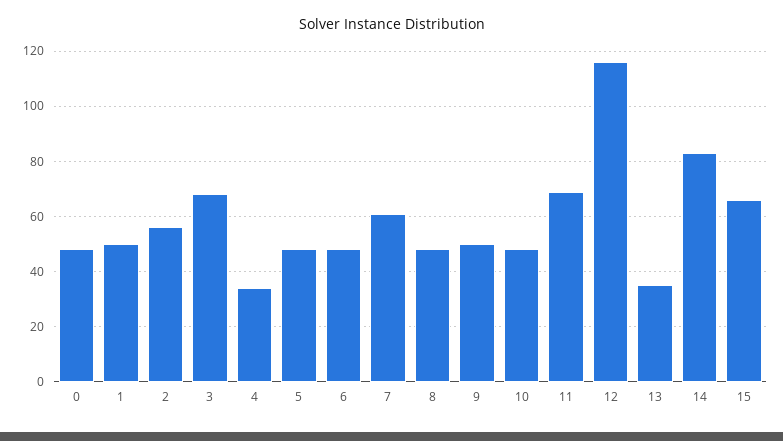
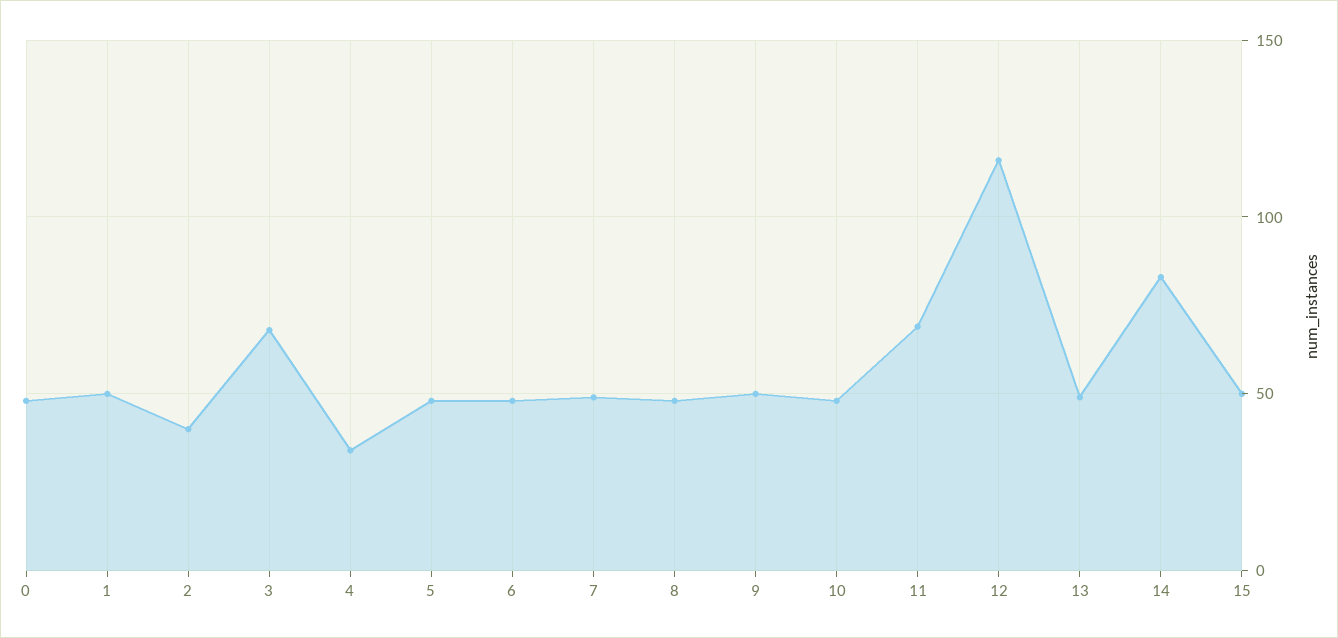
2: 55 -> 40
7: 60 -> 50
13: 35 -> 50
15: 65 -> 50

